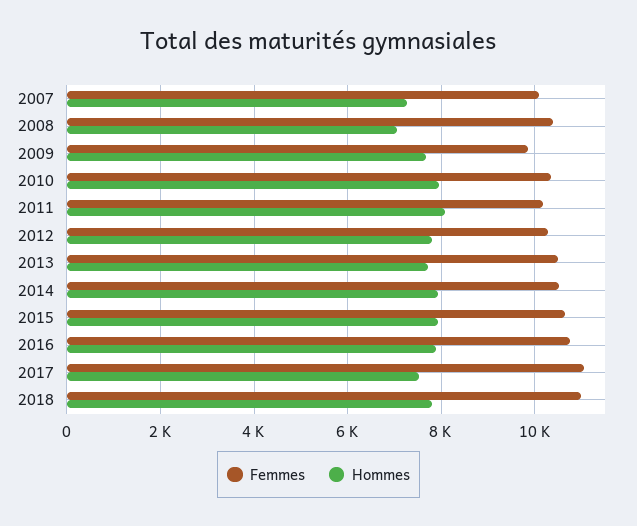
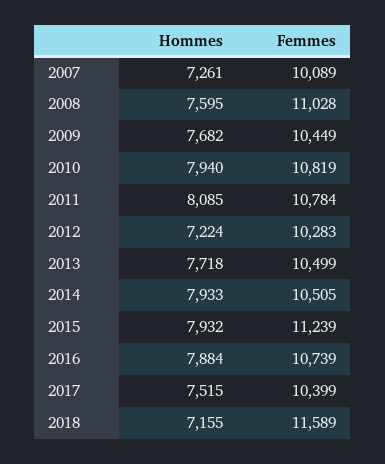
Femmes, 2008: 10400 -> 11028
Hommes, 2008: 7000 -> 7595
Femmes, 2009: 9800 -> 10449
Femmes, 2010: 10400 -> 10819
Femmes, 2011: 10200 -> 10784
Hommes, 2012: 7800 -> 7224
Femmes, 2015: 10600 -> 11239
Femmes, 2017: 11000 -> 10399
Femmes, 2018: 11000 -> 11589
Hommes, 2018: 7800 -> 7155

